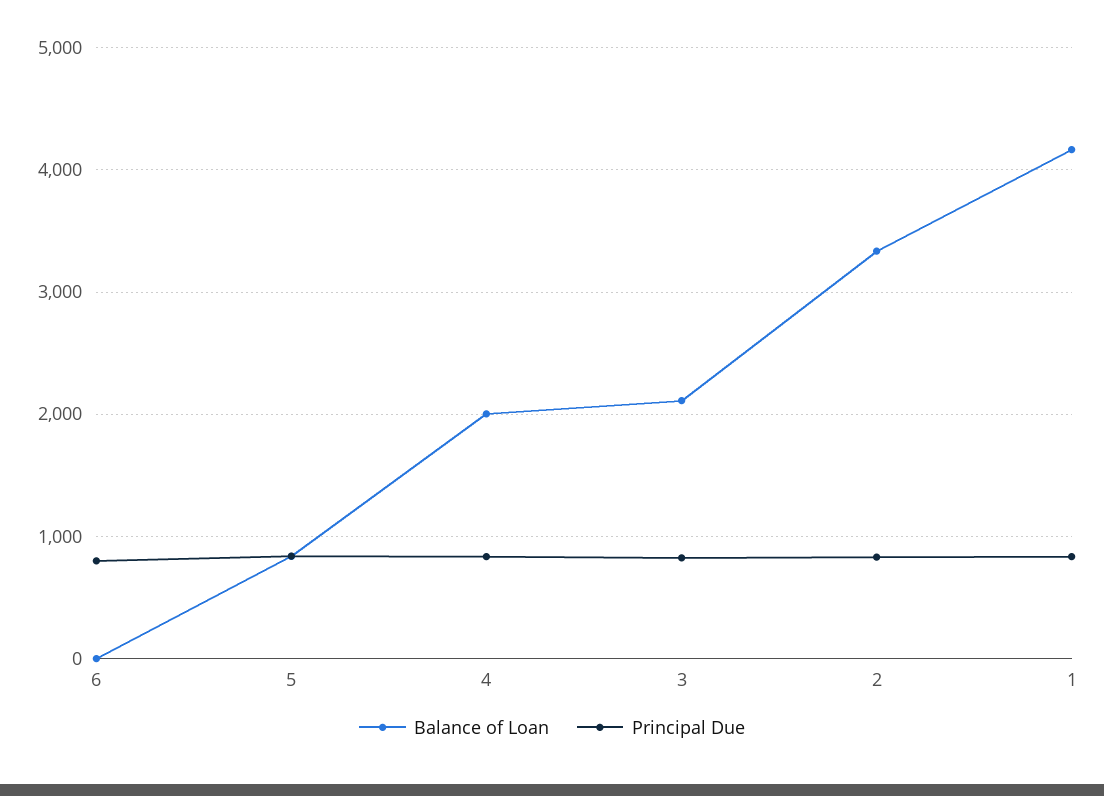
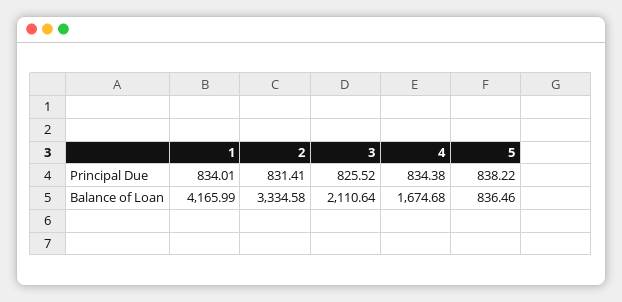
Balance of Loan, 6: 0 -> none
Principal Due, 6: 800 -> none
Balance of Loan, 4: 2000 -> 1674.68

